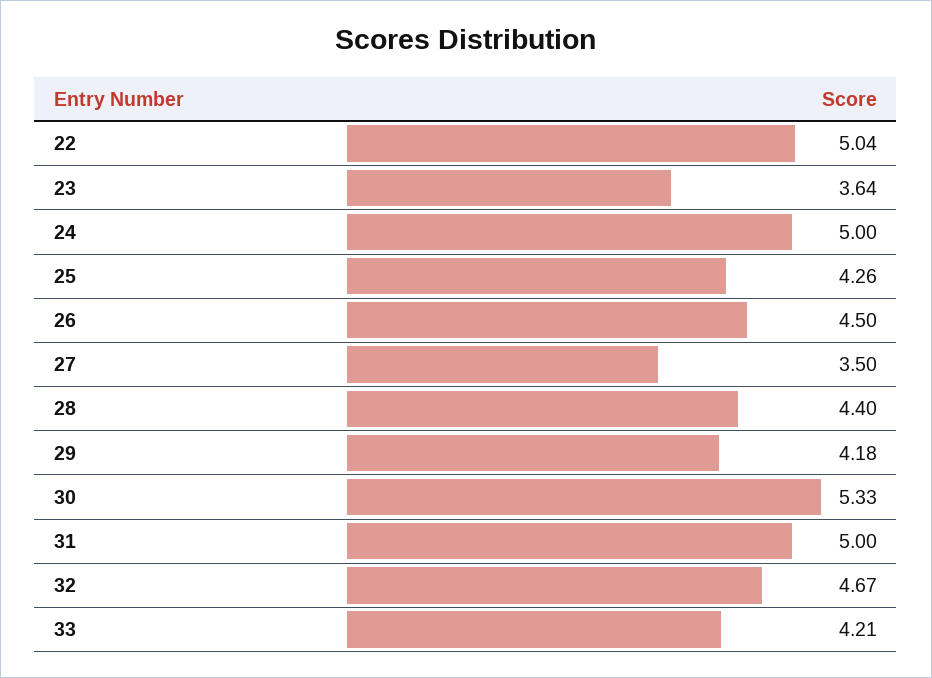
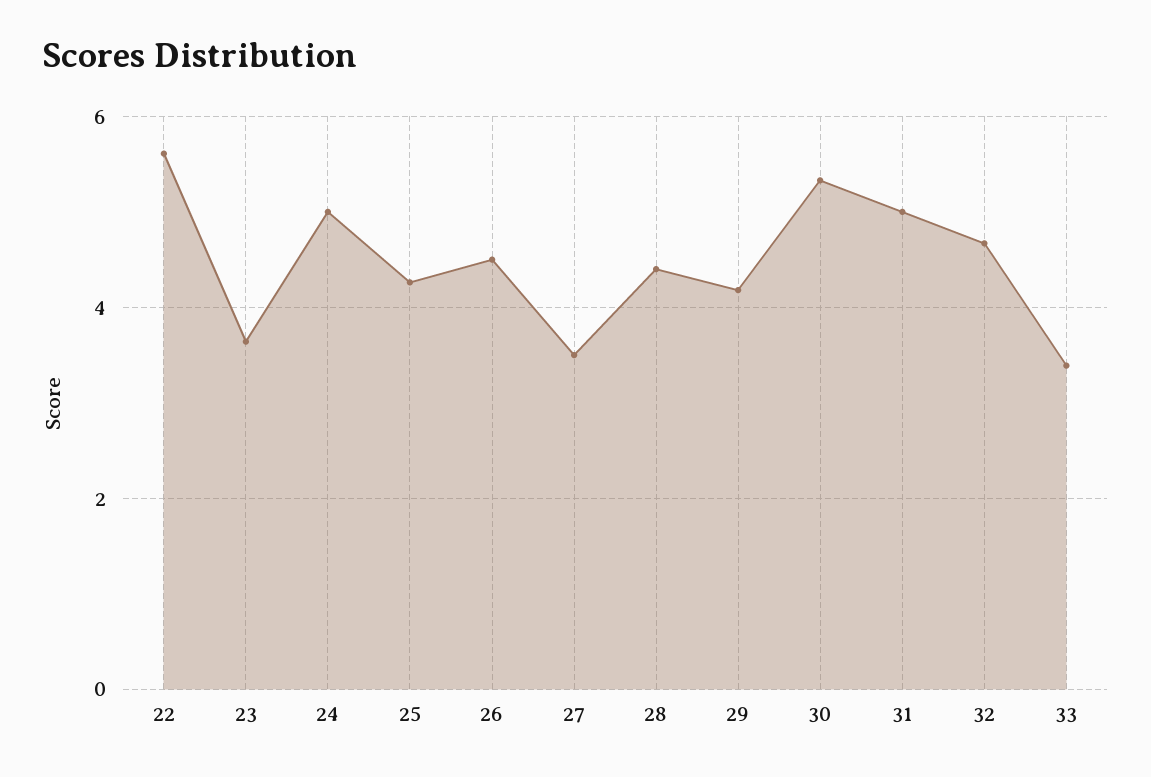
22: 5.04 -> 5.6
33: 4.21 -> 3.4

